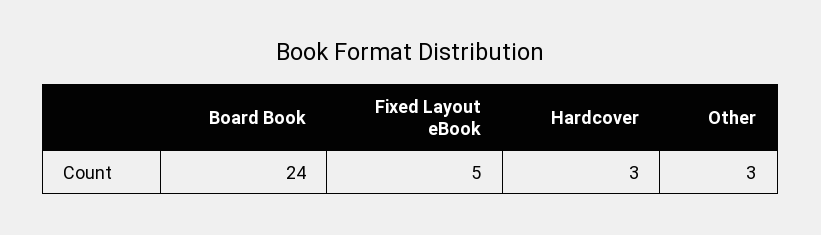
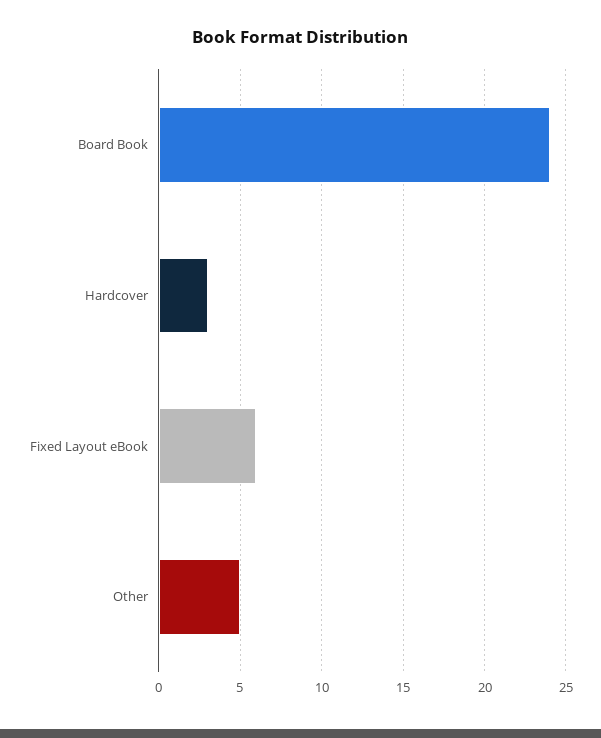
Fixed Layout eBook: 5 -> 6
Other: 3 -> 5

